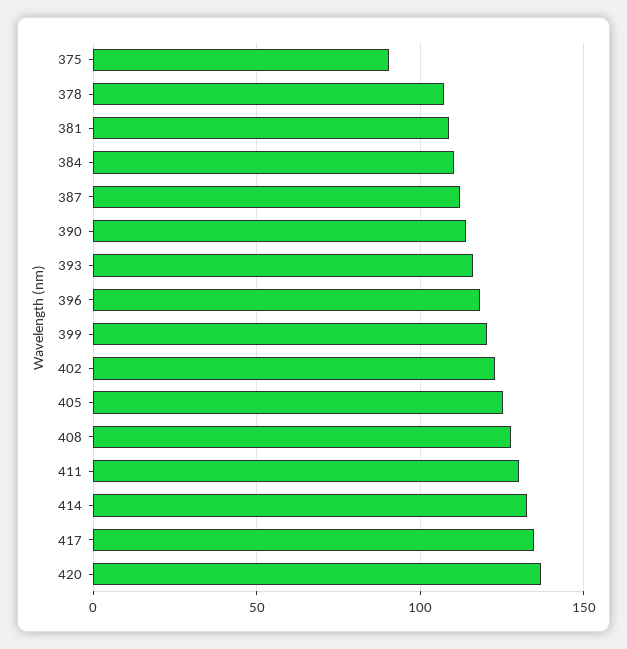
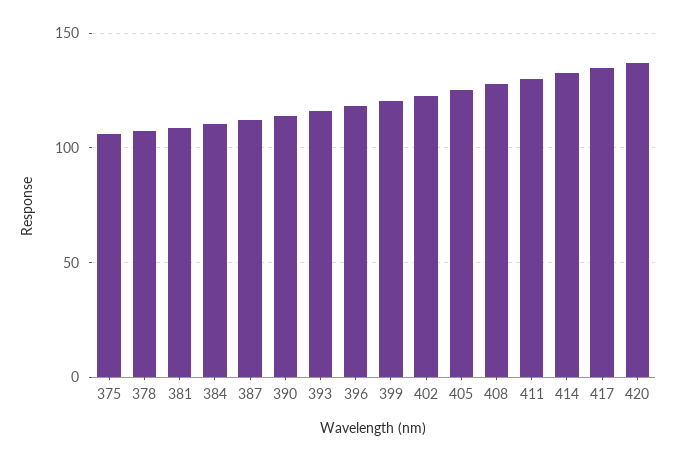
375: 90 -> 105

